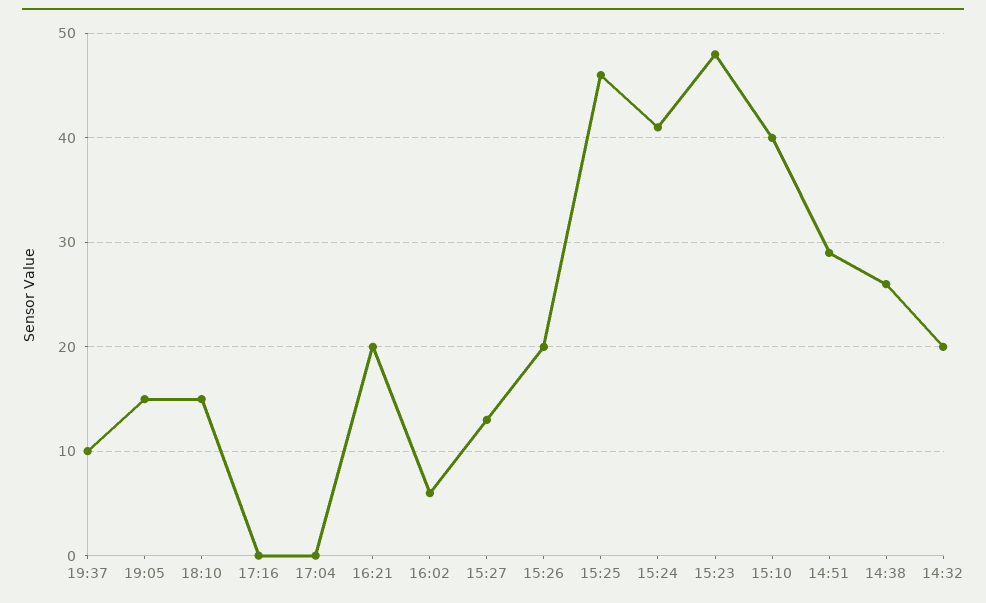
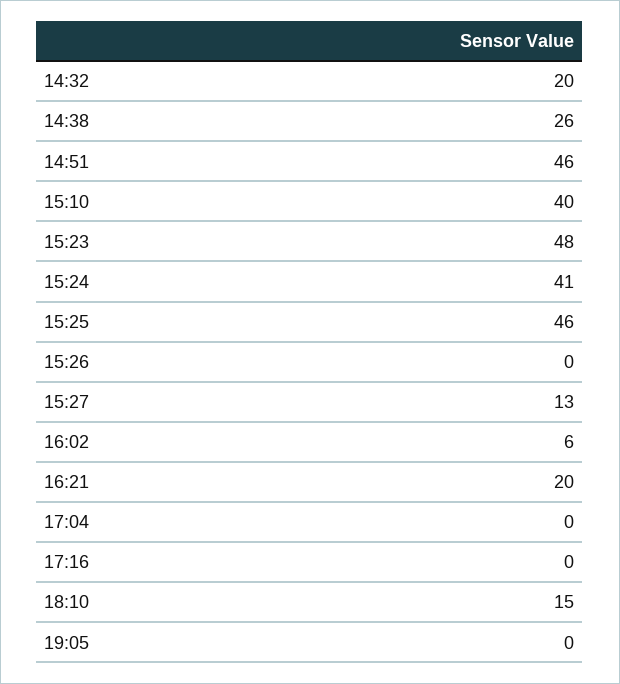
19:37: 10 -> none
19:05: 15 -> 0
15:26: 20 -> 0
14:51: 29 -> 46

